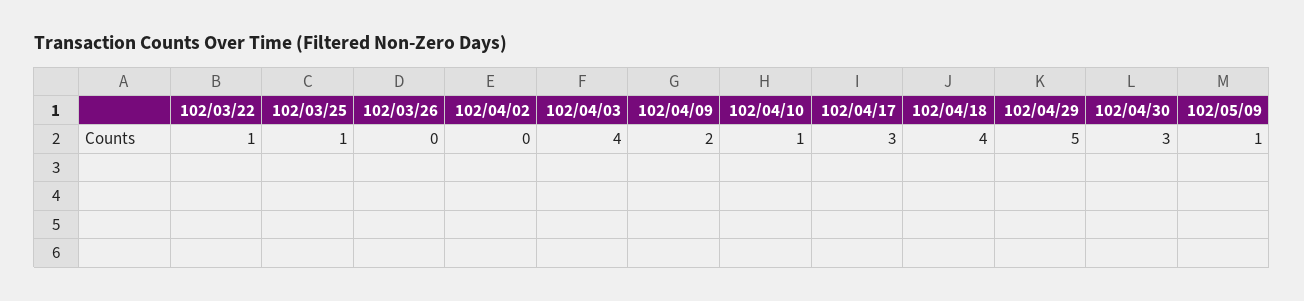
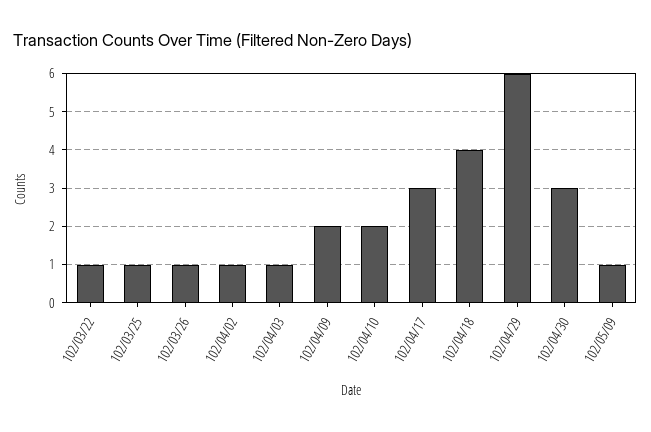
102/03/26: 0 -> 1
102/04/02: 0 -> 1
102/04/03: 4 -> 1
102/04/10: 1 -> 2
102/04/29: 5 -> 6

